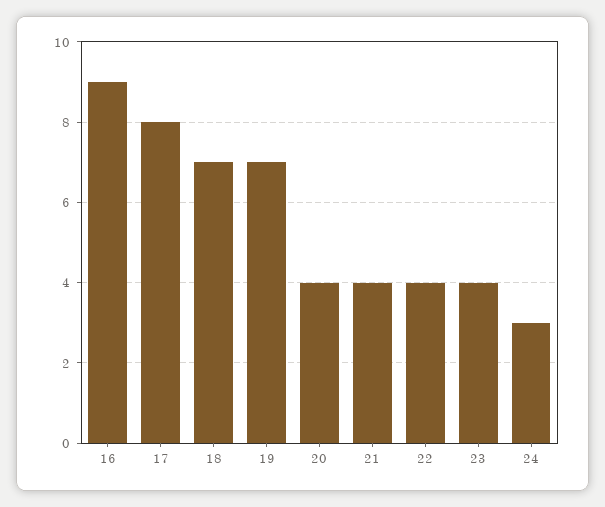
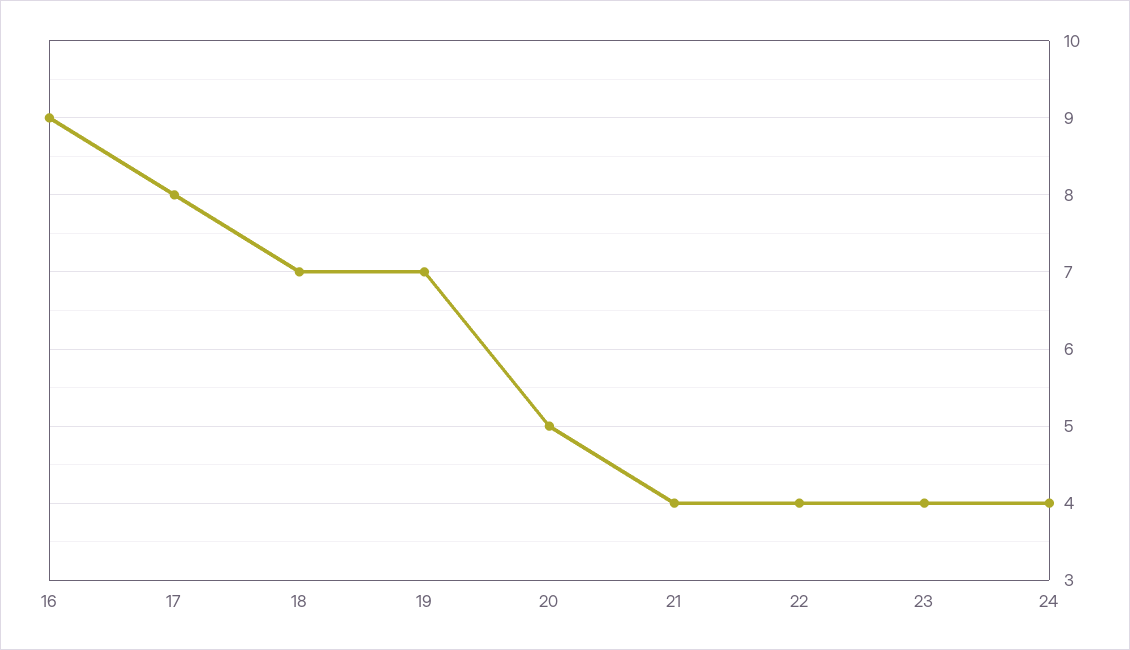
20: 4 -> 5
24: 3 -> 4

